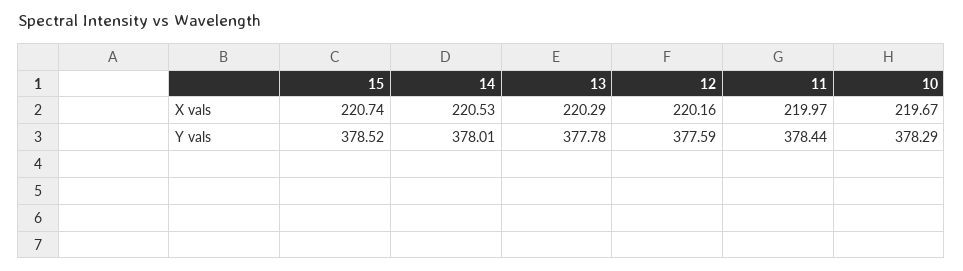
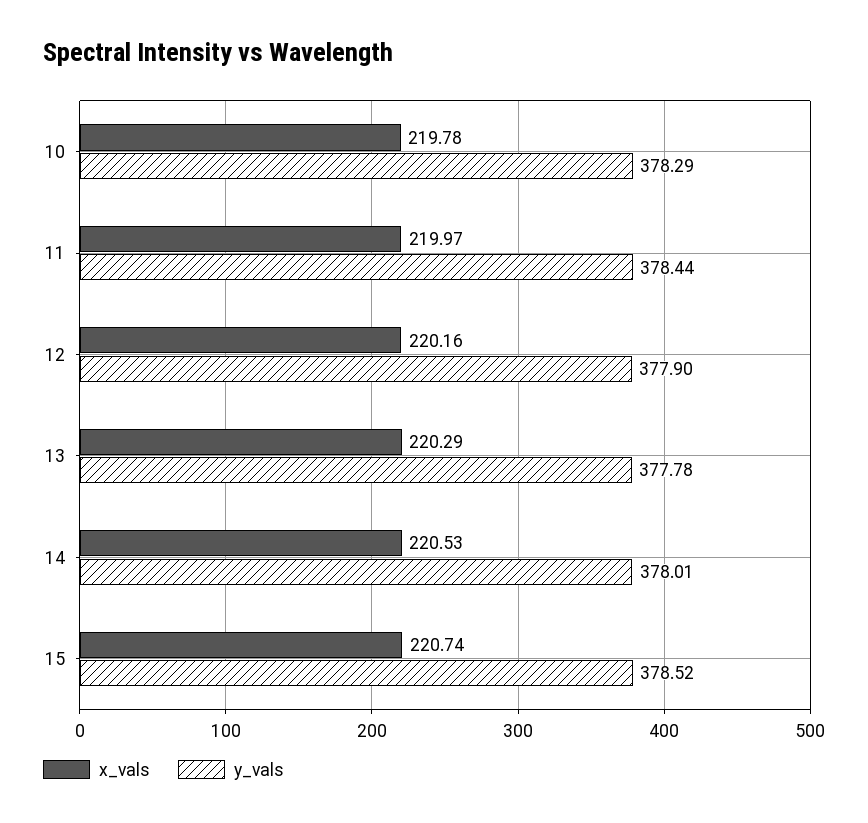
X vals, 10: 219.67 -> 219.78
Y vals, 12: 377.59 -> 377.9

